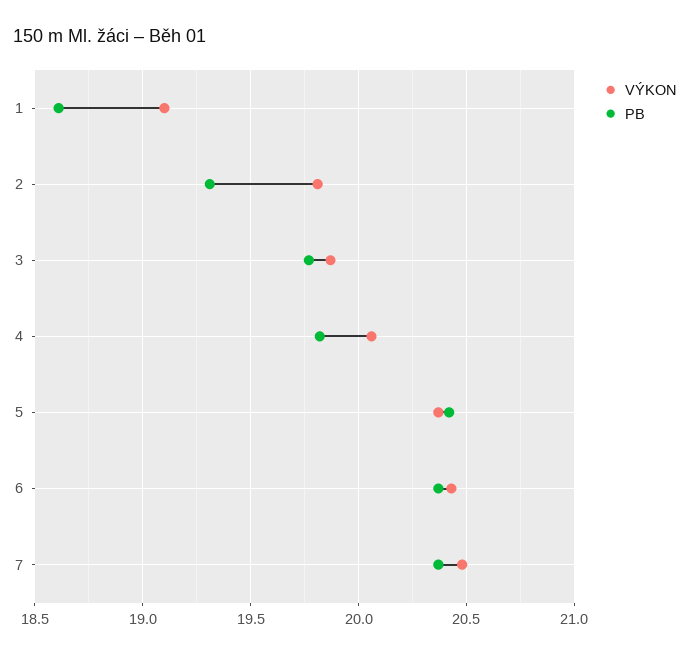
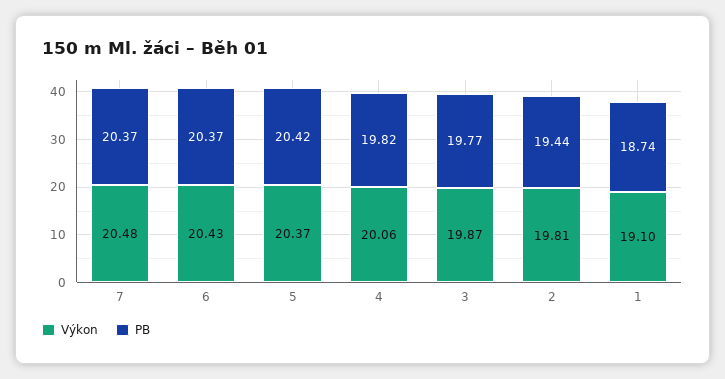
PB, 1: 18.6 -> 18.74
PB, 2: 19.3 -> 19.44

